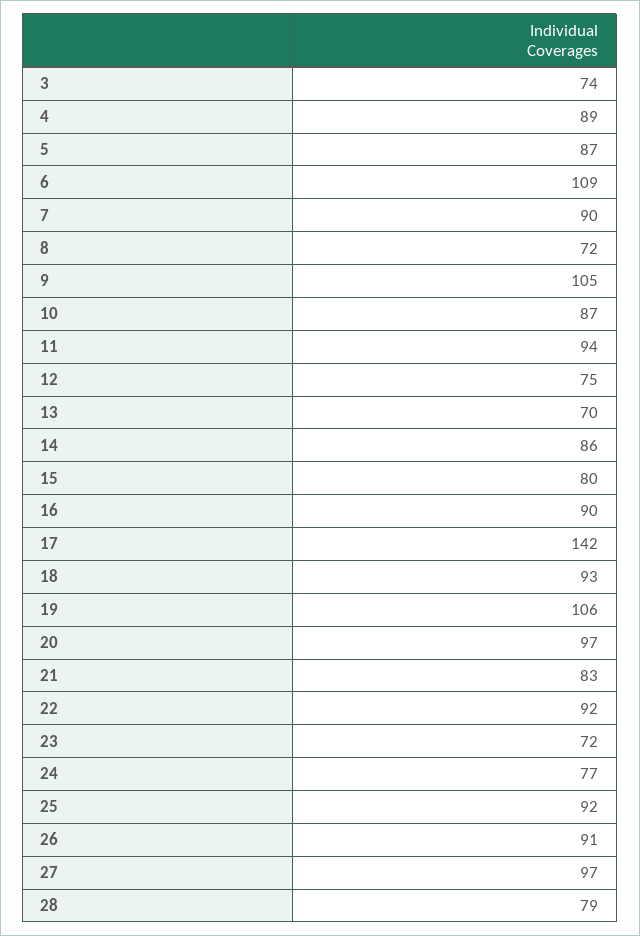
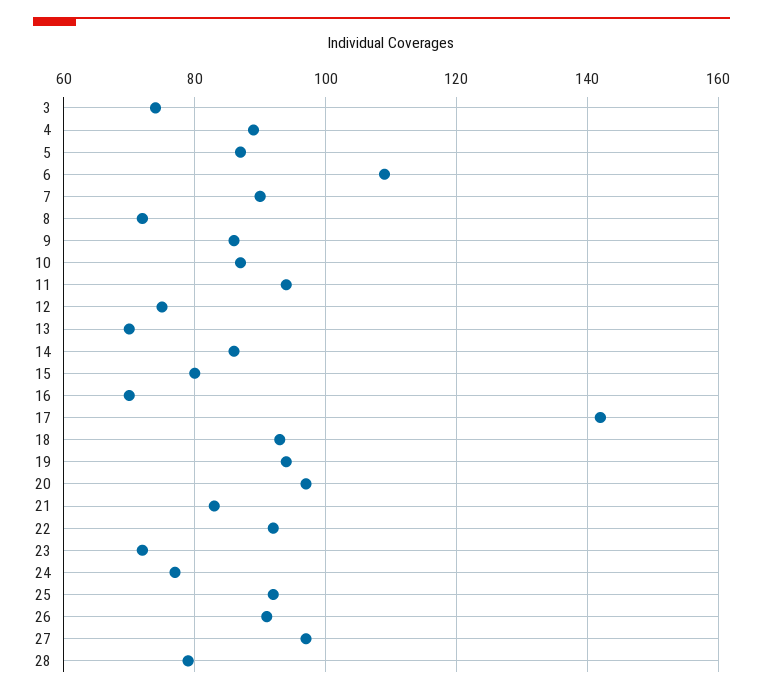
9: 105 -> 85
16: 90 -> 70
19: 106 -> 95

